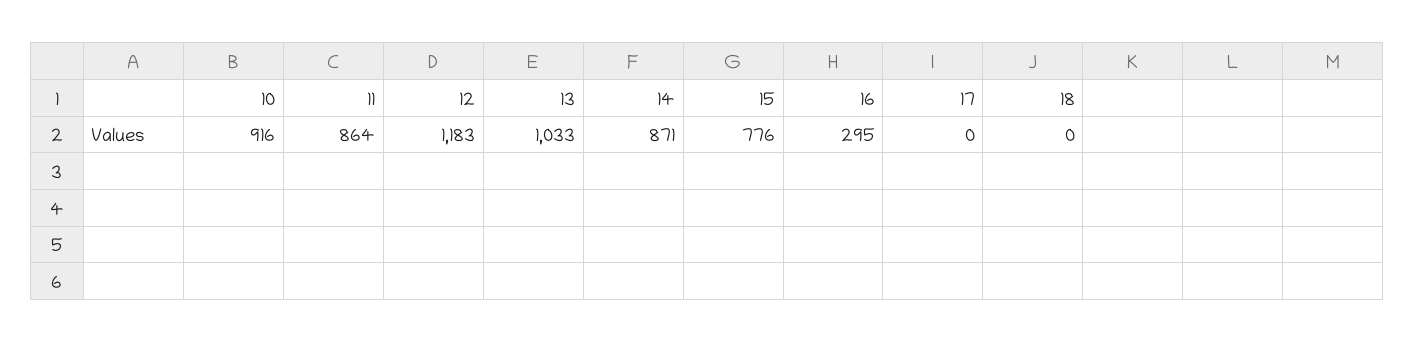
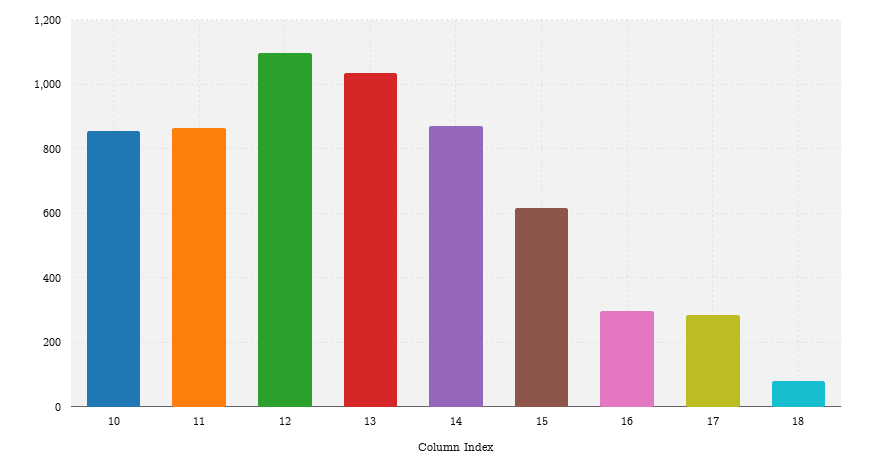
10: 916 -> 860
12: 1183 -> 1100
15: 776 -> 620
17: 0 -> 280
18: 0 -> 80

